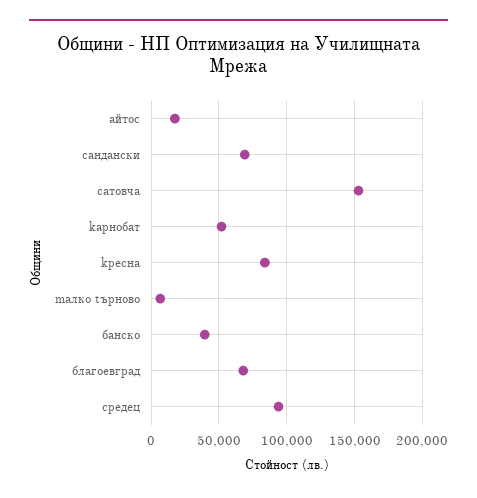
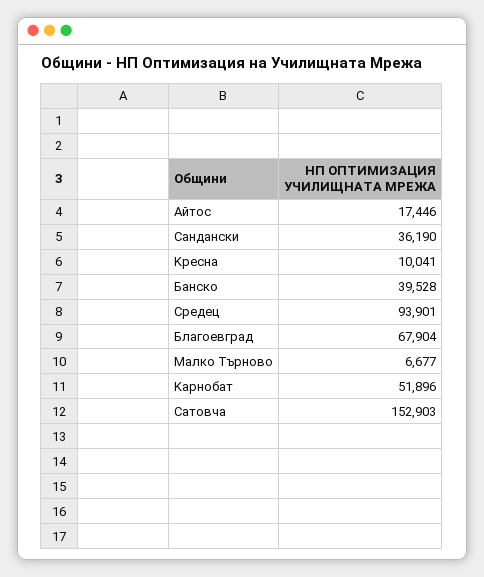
cандански: 70000 -> 36190
kресна: 85000 -> 10041

